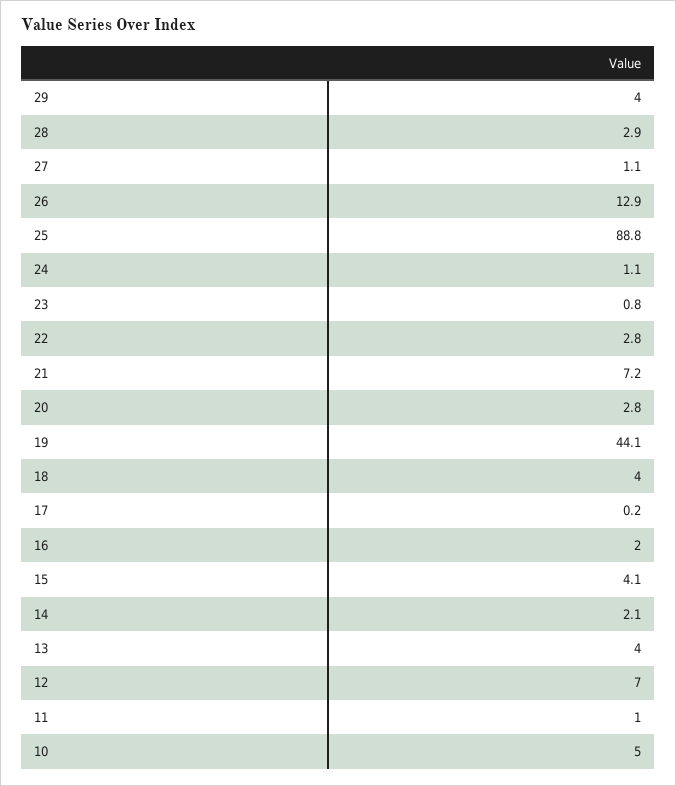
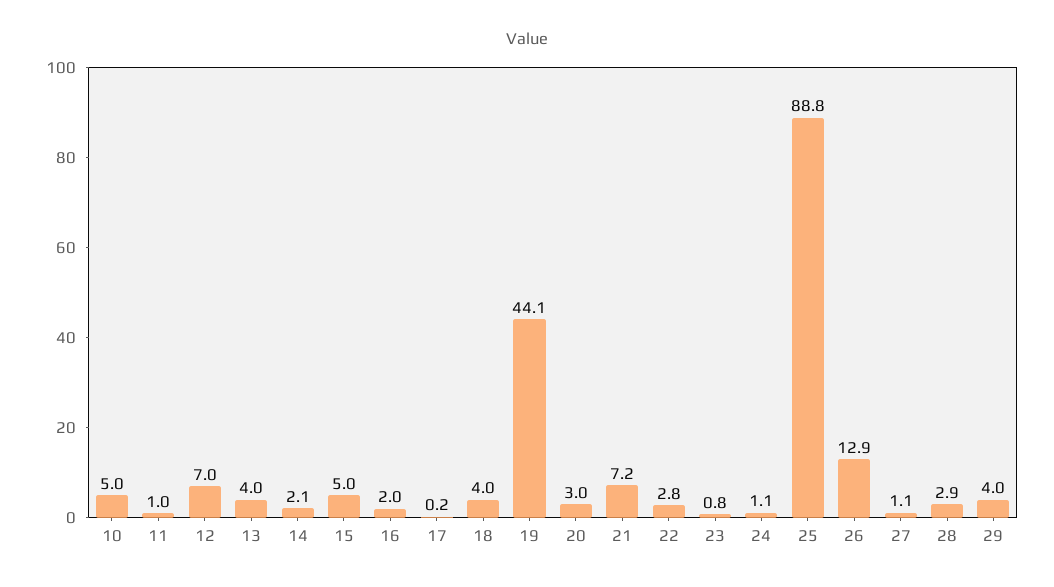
20: 2.8 -> 3
15: 4.1 -> 5

